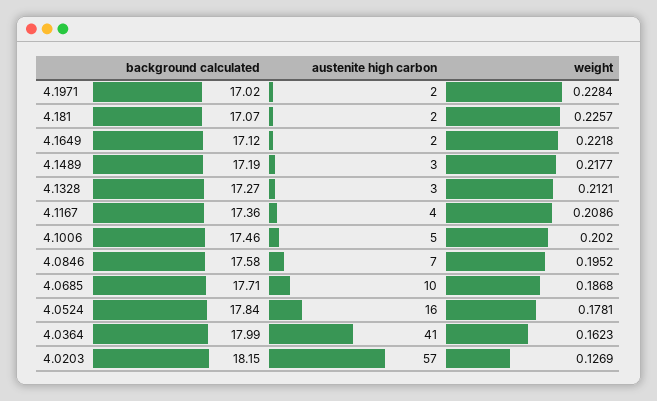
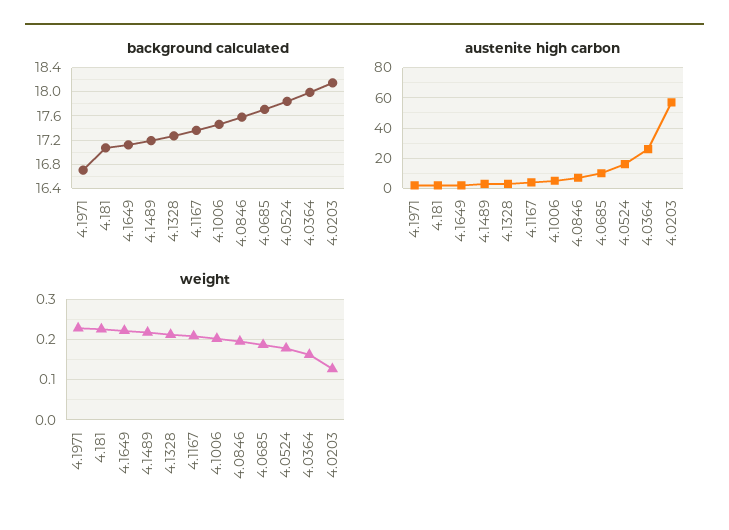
background calculated, 4.1971: 17.02 -> 16.7
austenite high carbon, 4.0364: 41 -> 25

